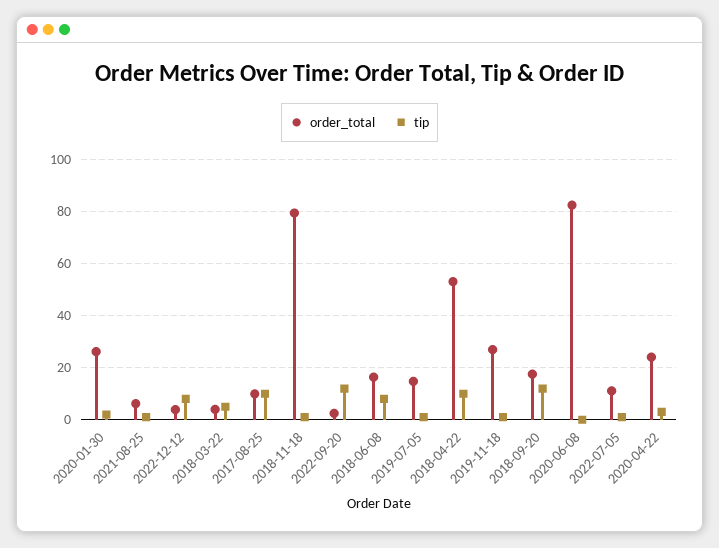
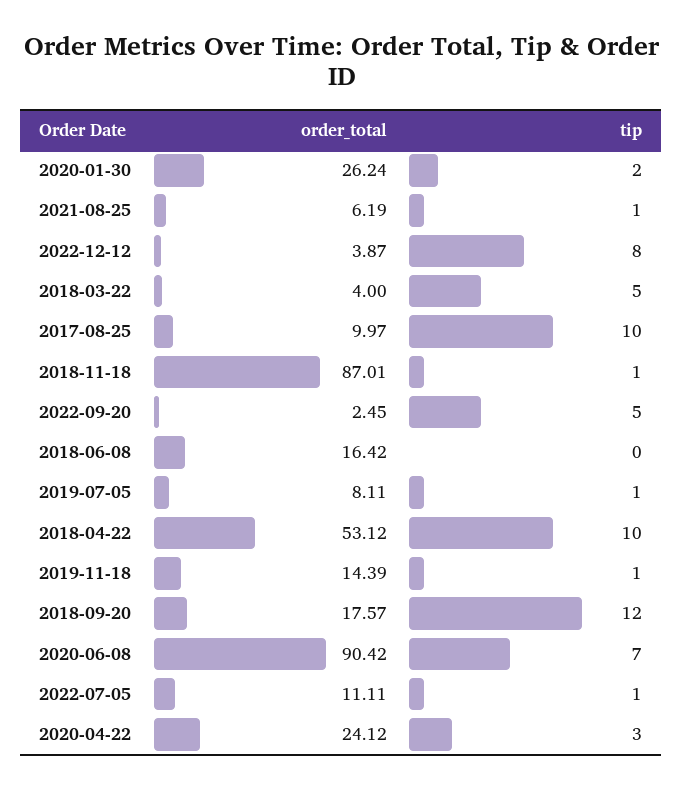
order_total, 2018-11-18: 80 -> 87.01
tip, 2022-09-20: 12.5 -> 5
tip, 2018-06-08: 7.5 -> 0
order_total, 2019-07-05: 15 -> 8.11
order_total, 2019-11-18: 27.5 -> 14.39
order_total, 2020-06-08: 82.5 -> 90.42
tip, 2020-06-08: 0 -> 7

